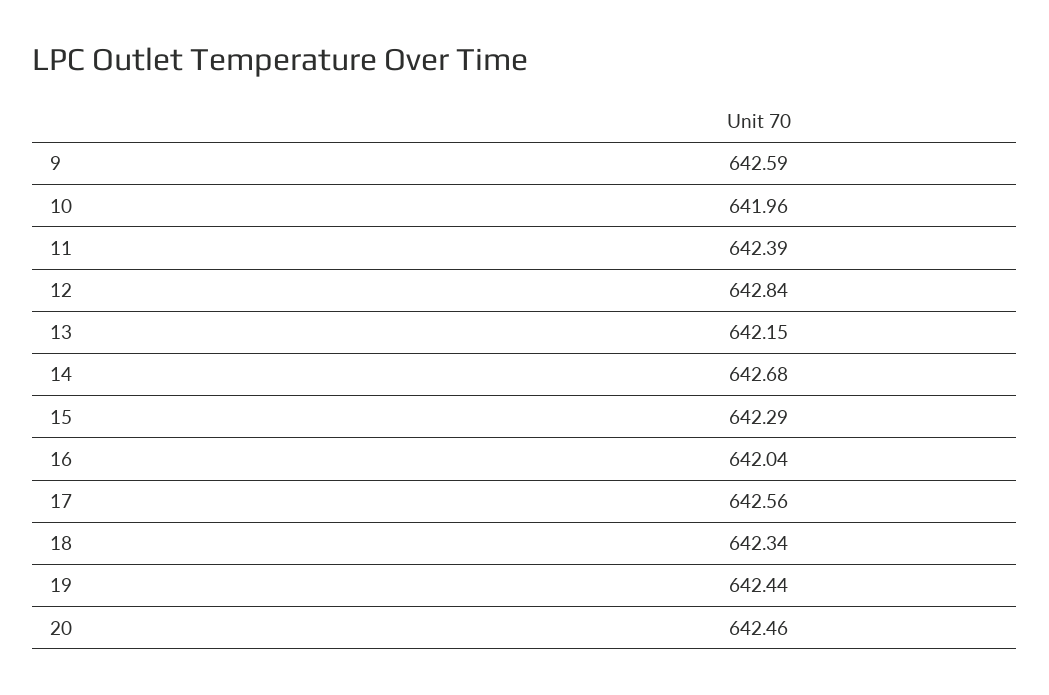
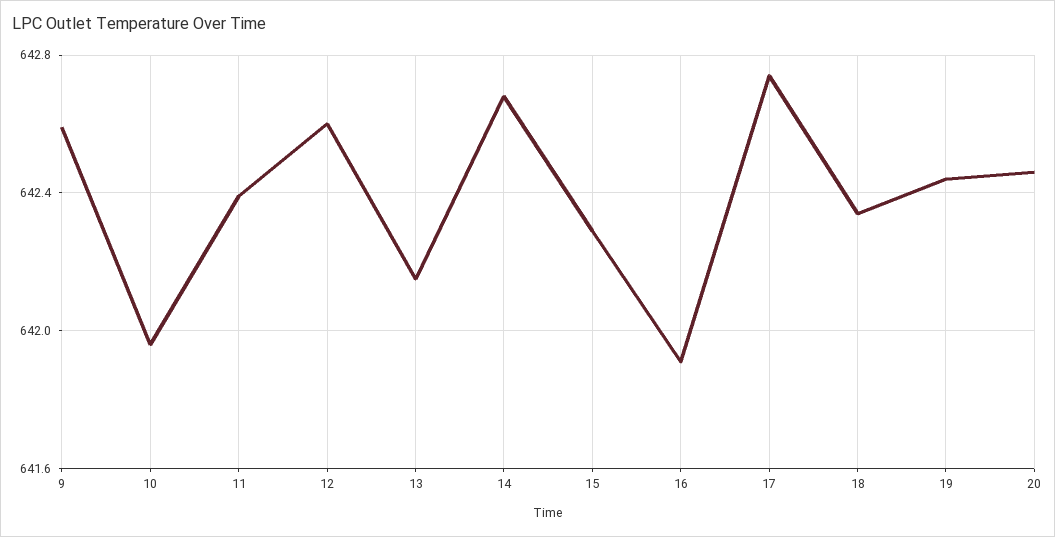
12: 642.84 -> 642.6
16: 642.04 -> 641.9
17: 642.56 -> 642.75

